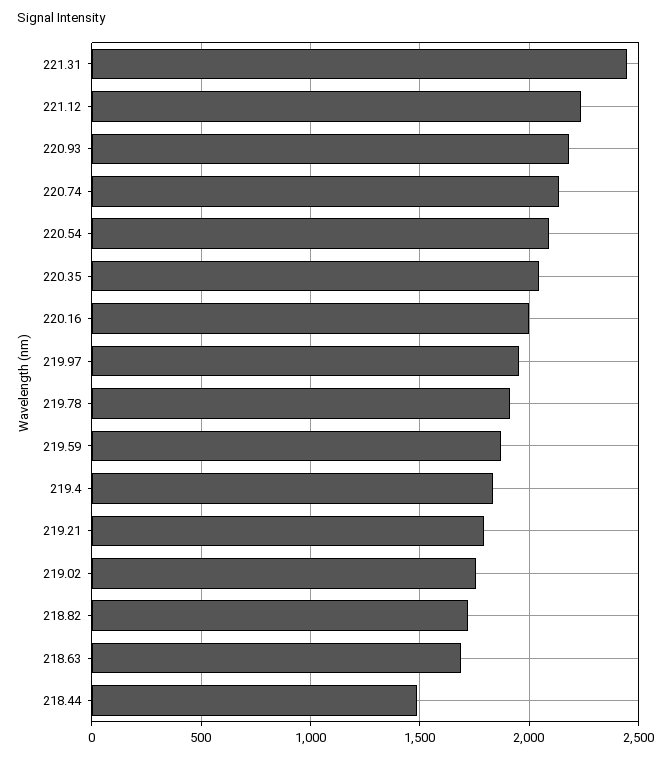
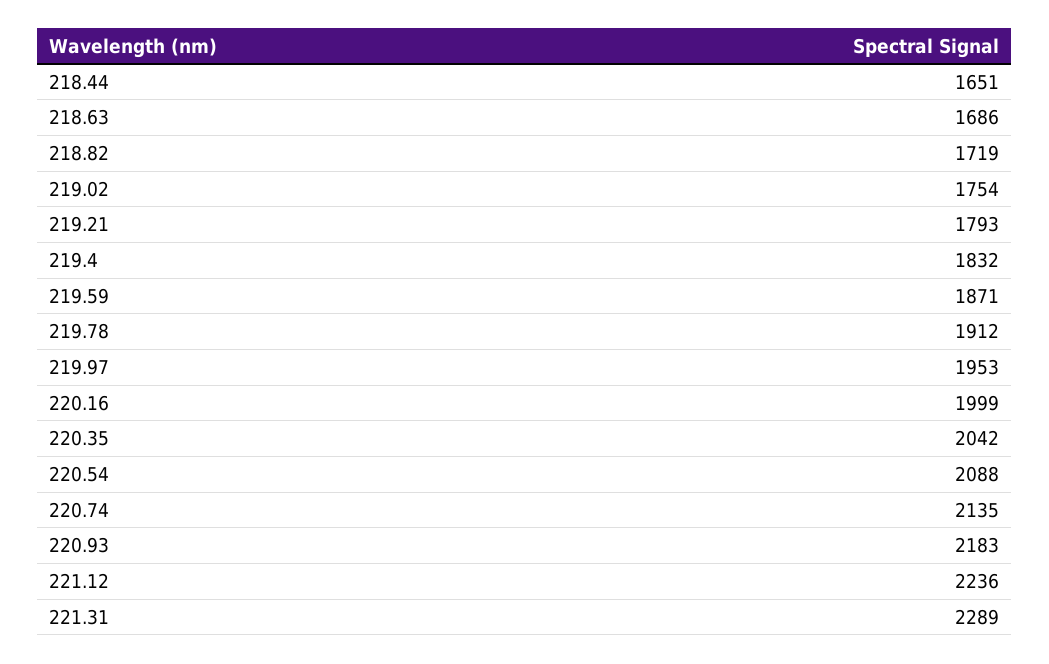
221.31: 2450 -> 2289
218.44: 1500 -> 1651

